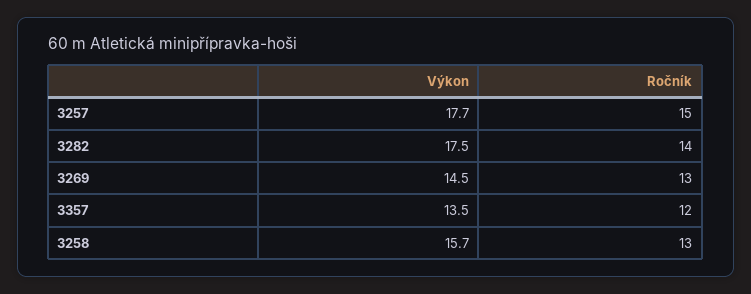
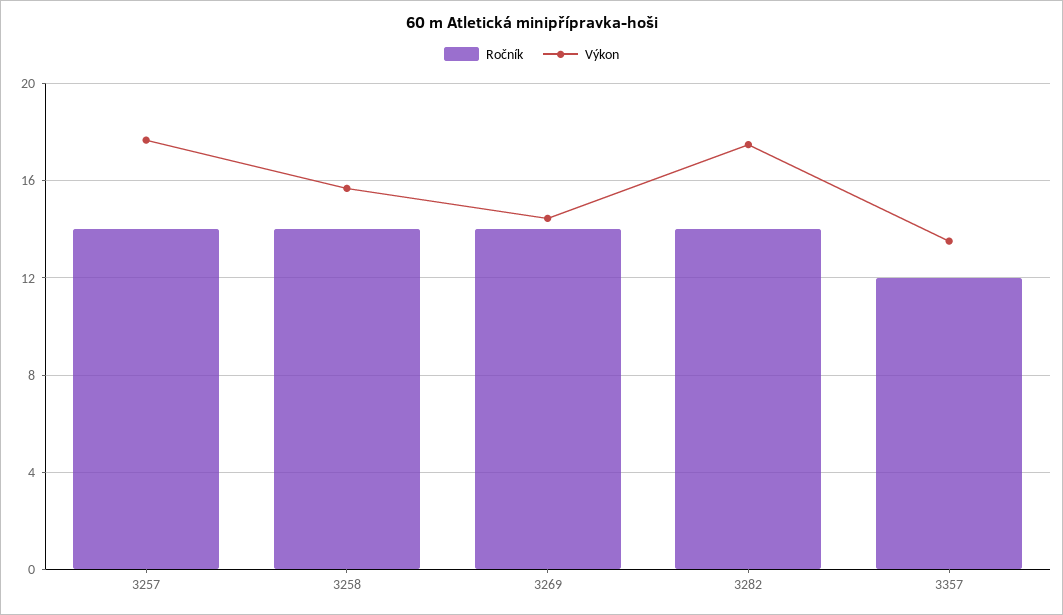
Ročník, 3257: 15 -> 14
Ročník, 3269: 13 -> 14
Ročník, 3258: 13 -> 14

